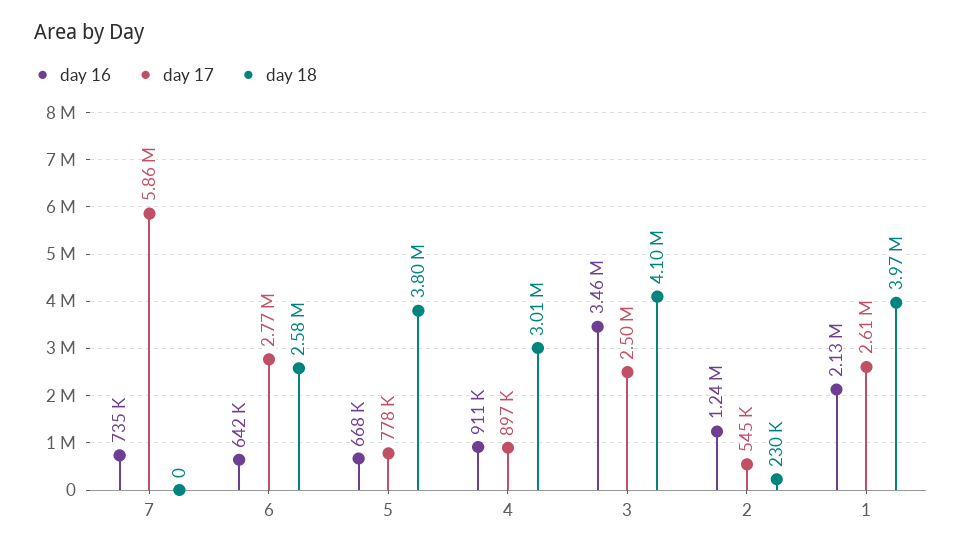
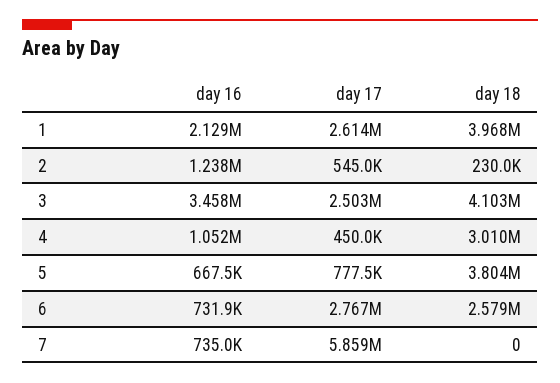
day 16, 6: 642000 -> 731900
day 16, 4: 911000 -> 1052000
day 17, 4: 897000 -> 450000

